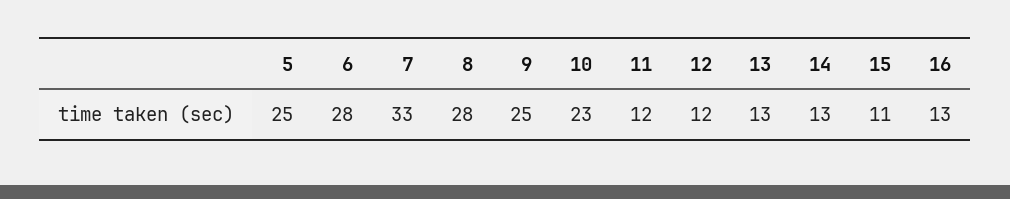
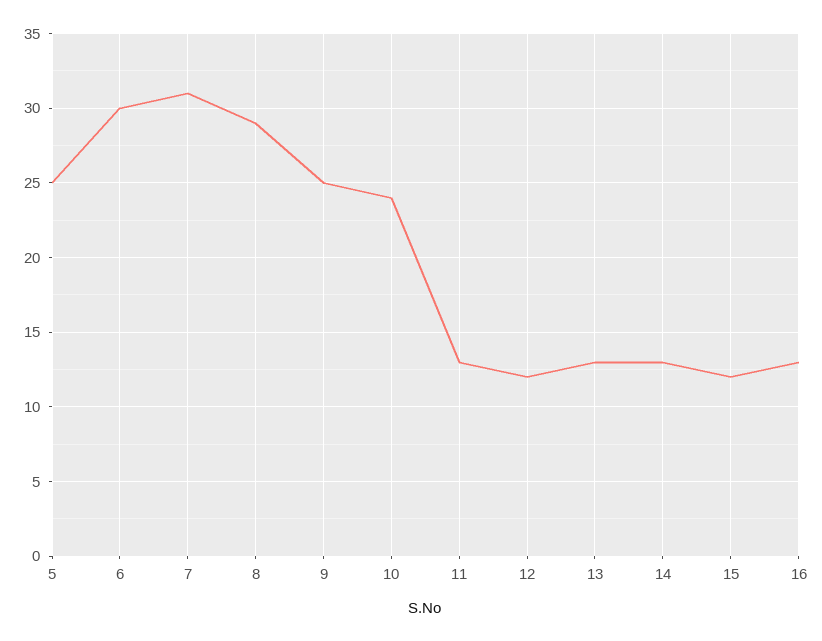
6: 28 -> 30
7: 33 -> 31
8: 28 -> 29
10: 23 -> 24
11: 12 -> 13
15: 11 -> 12

